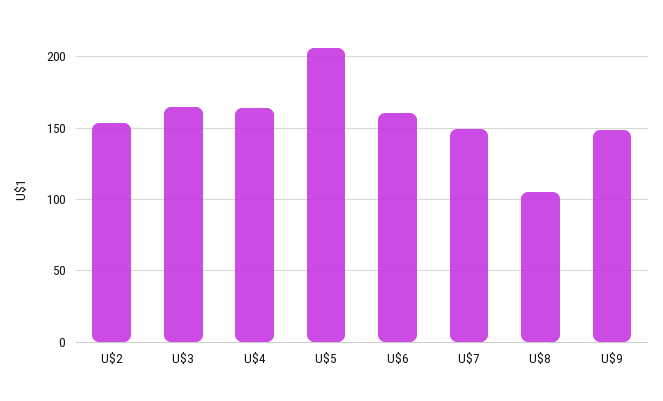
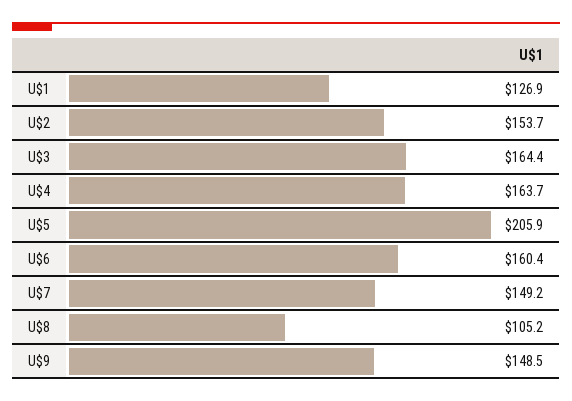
U$1: none -> 126.9

